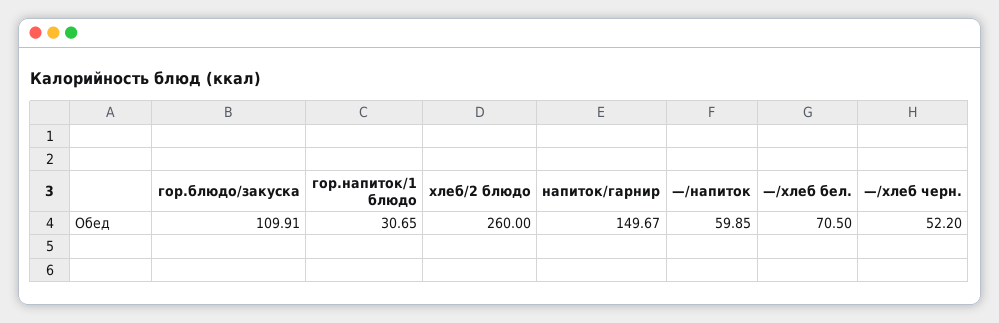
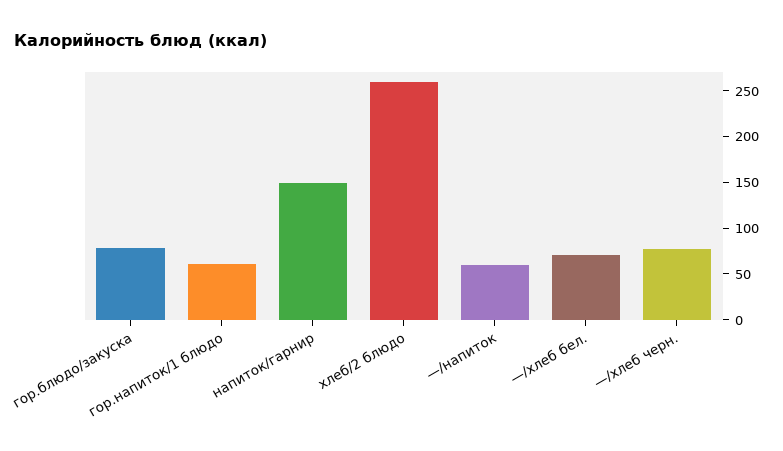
гор.блюдо/закуска: 109.91 -> 80
гор.напиток/1 блюдо: 30.65 -> 60
—/хлеб черн.: 52.2 -> 80

